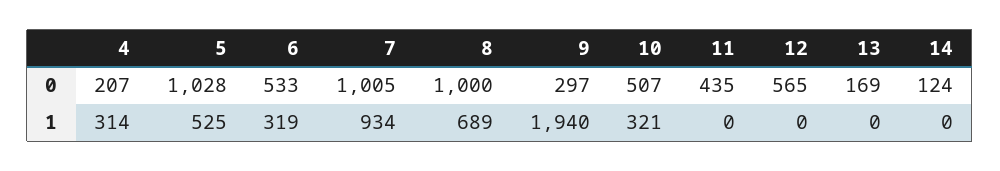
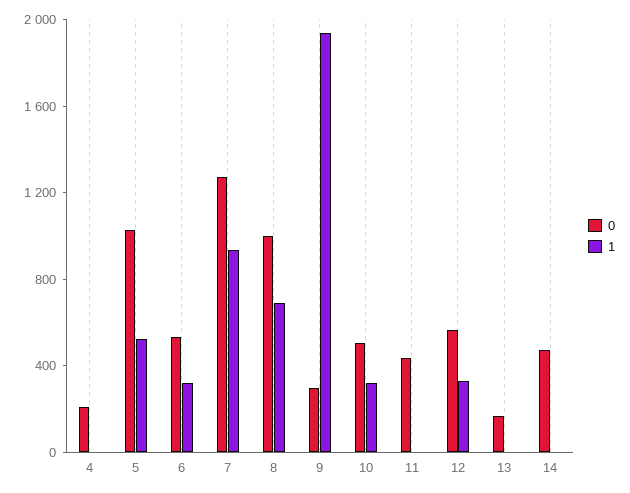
0, 7: 1005 -> 1300
0, 14: 124 -> 500
1, 4: 314 -> 0
1, 12: 0 -> 300

